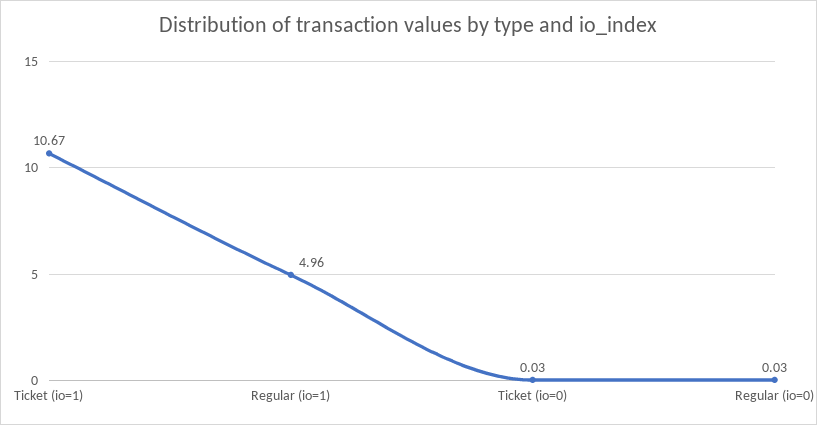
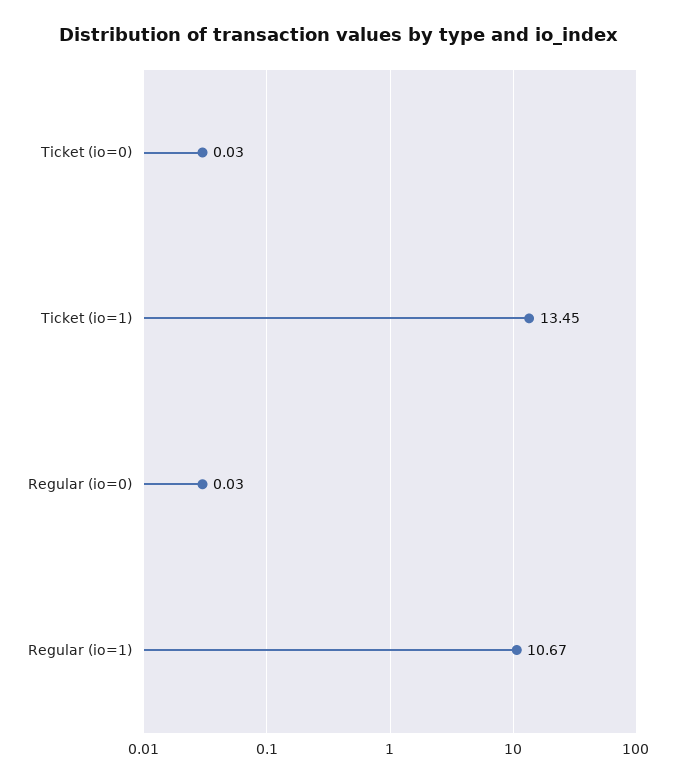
Ticket (io=1): 10.67 -> 13.45
Regular (io=1): 4.96 -> 10.67

